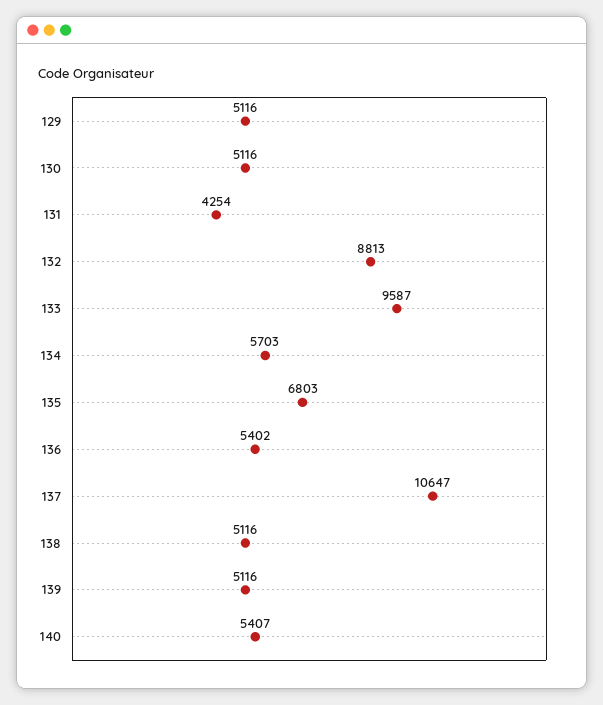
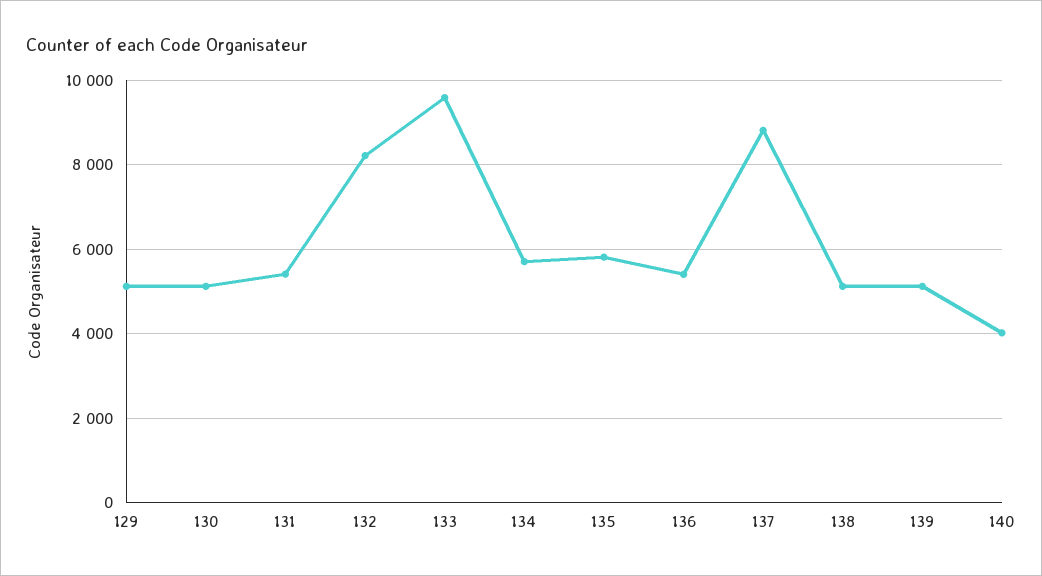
131: 4254 -> 5400
132: 8813 -> 8200
135: 6803 -> 5800
137: 10647 -> 8800
140: 5407 -> 4000

